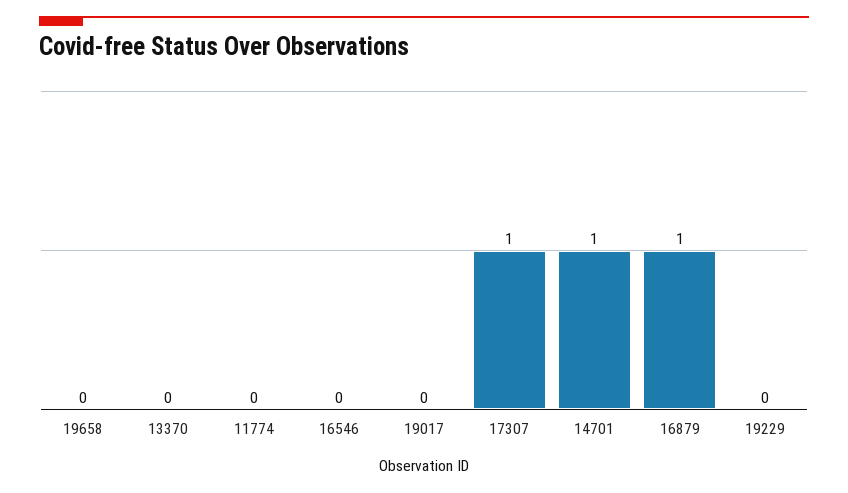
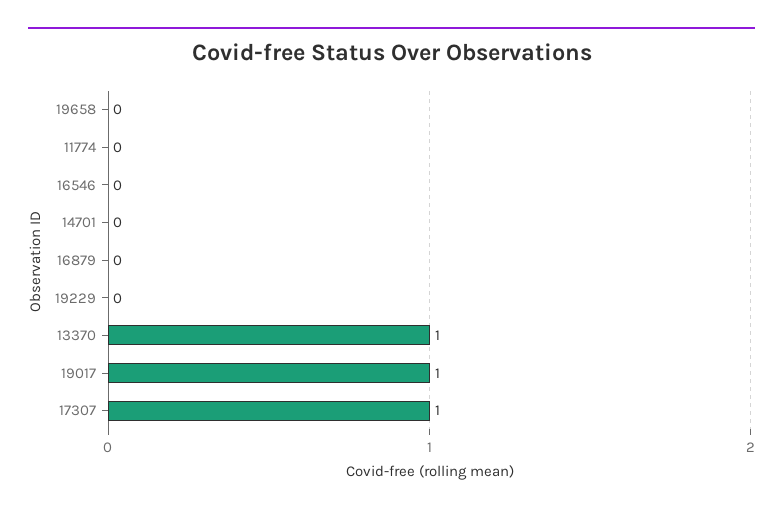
13370: 0 -> 1
19017: 0 -> 1
14701: 1 -> 0
16879: 1 -> 0

